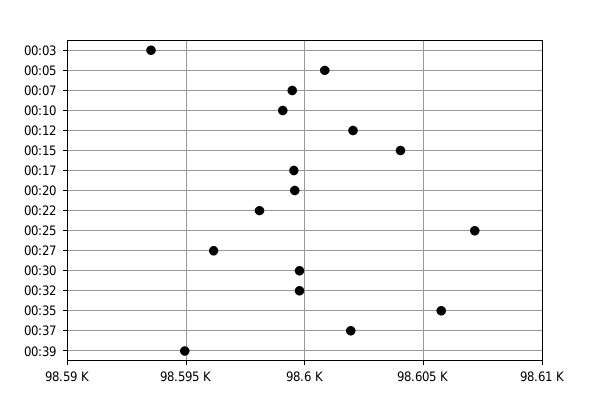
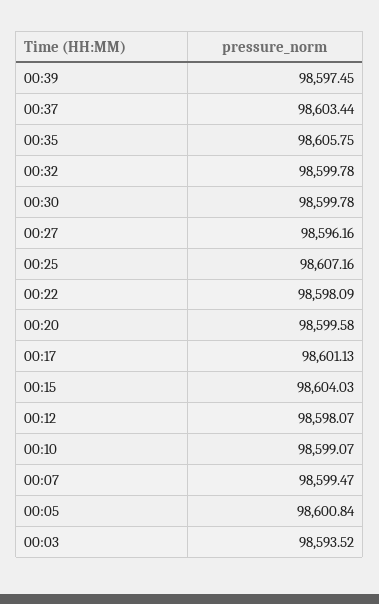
00:12: 98602 -> 98598.07
00:17: 98599.5 -> 98601.13
00:37: 98602 -> 98603.44
00:39: 98595 -> 98597.45

